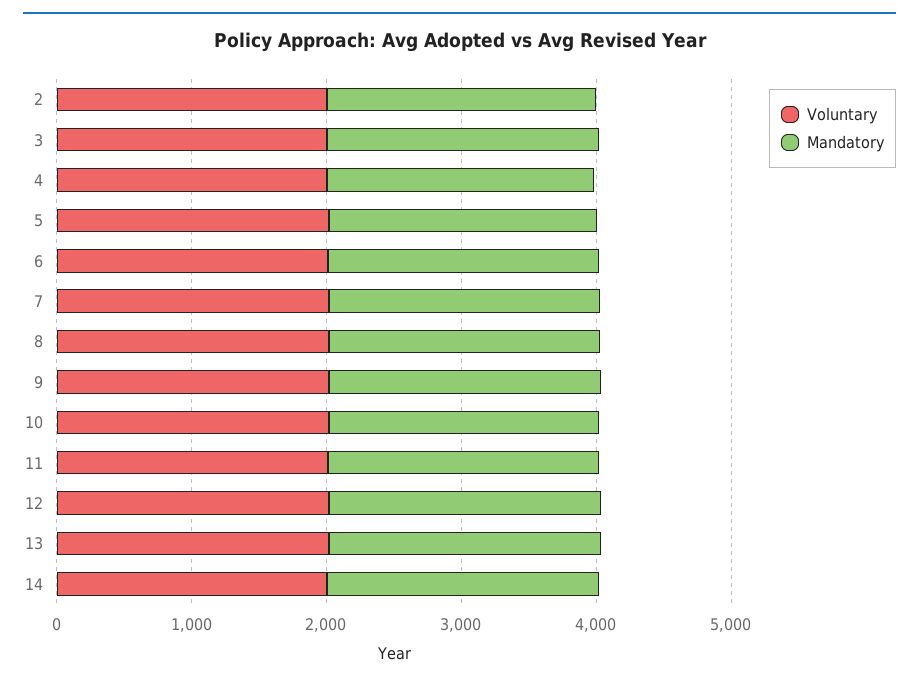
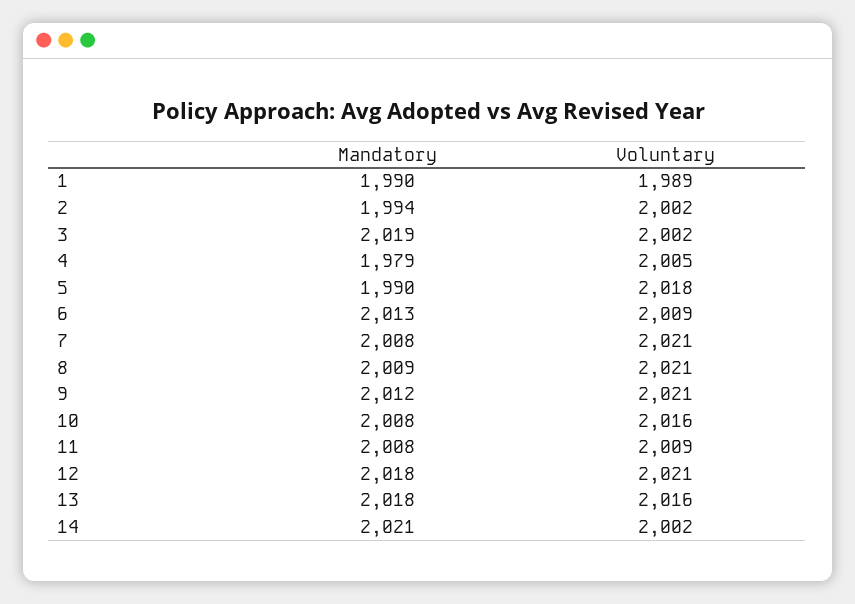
Mandatory, 1: none -> 1990
Voluntary, 1: none -> 1989

